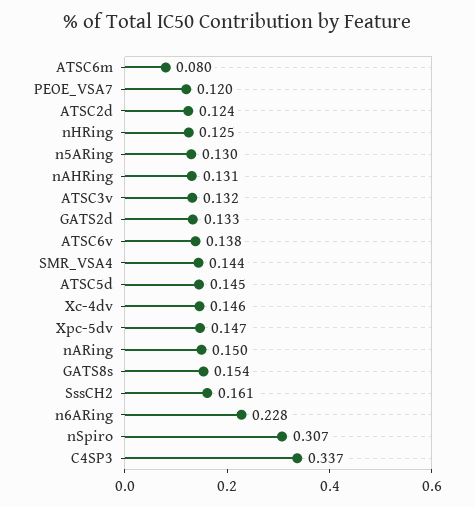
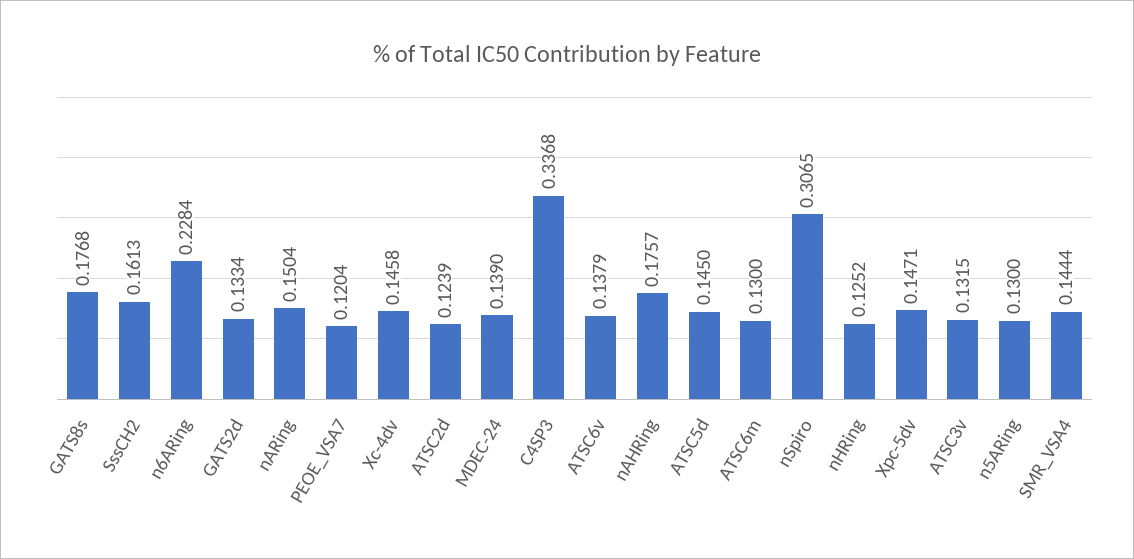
ATSC6m: 0.08 -> 0.13
nAHRing: 0.131 -> 0.1757
GATS8s: 0.154 -> 0.1768
MDEC-24: none -> 0.139

